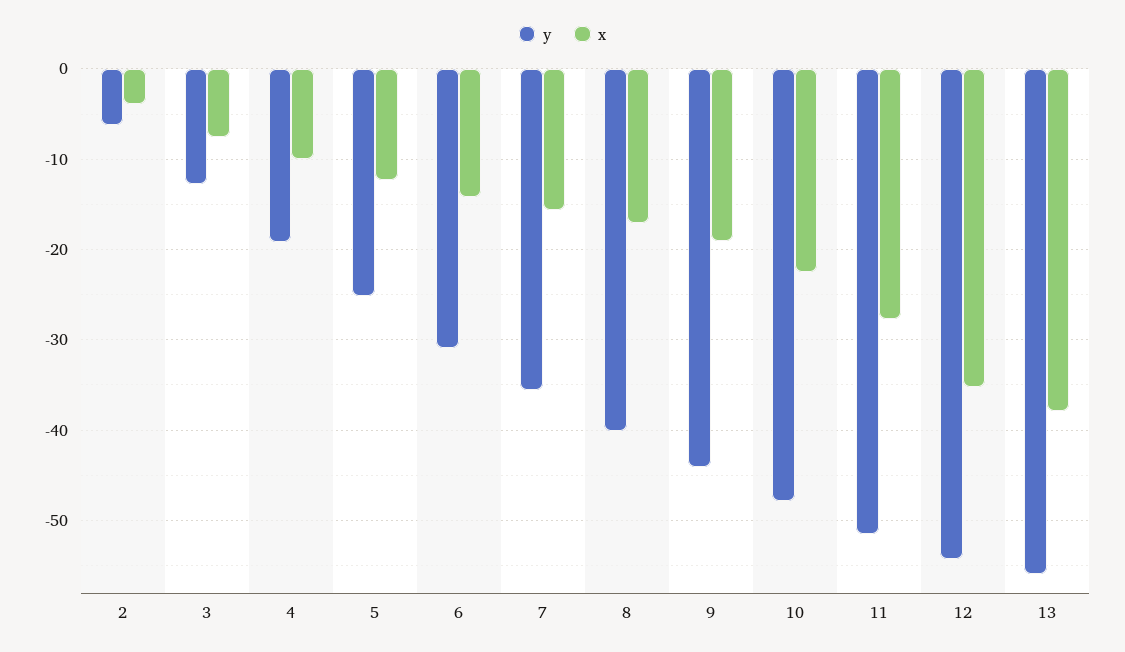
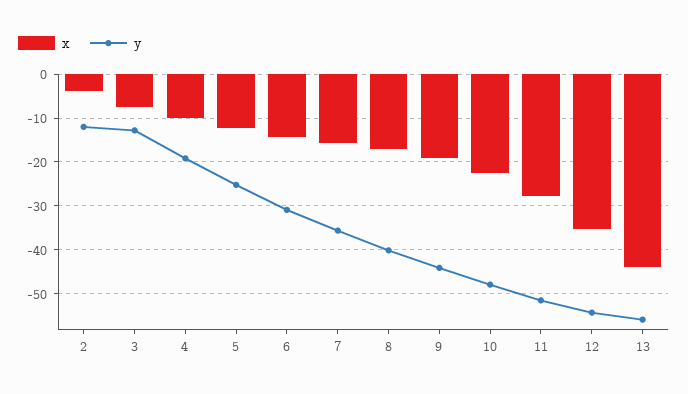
y, 2: -6 -> -12
x, 13: -38 -> -44

